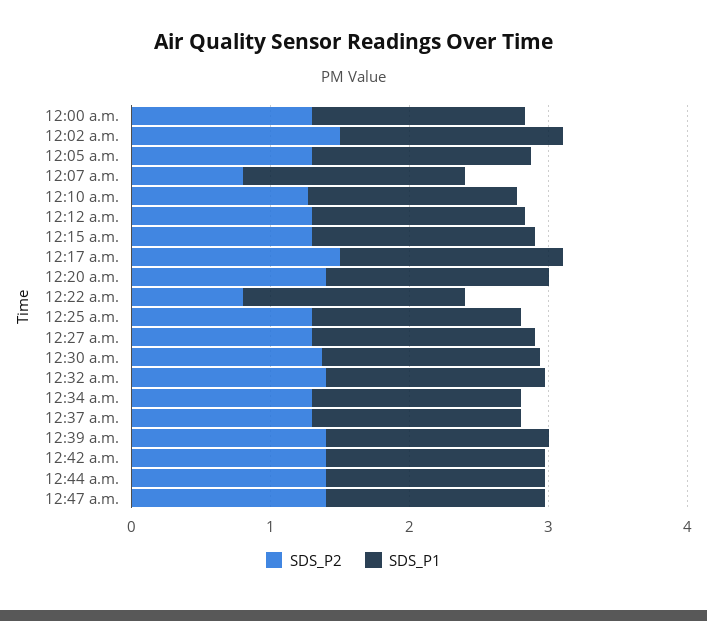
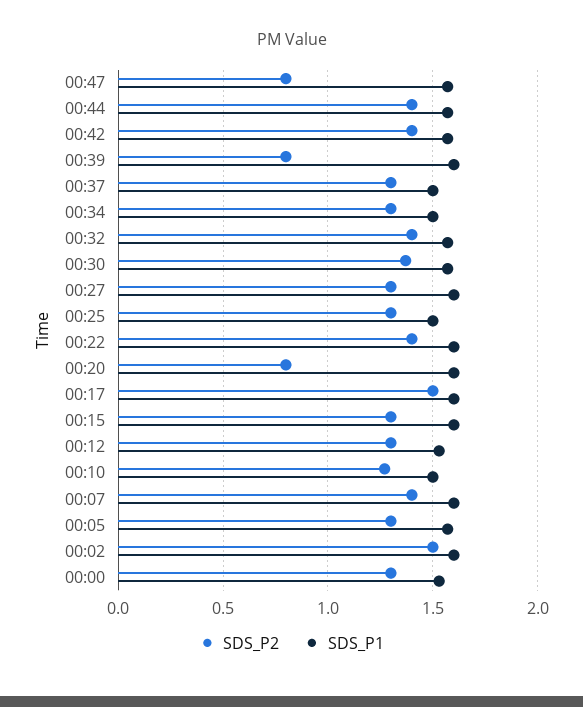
SDS_P2, 12:07 a.m.: 0.8 -> 1.4
SDS_P2, 12:20 a.m.: 1.4 -> 0.8
SDS_P2, 12:22 a.m.: 0.8 -> 1.4
SDS_P2, 12:39 a.m.: 1.4 -> 0.8
SDS_P2, 12:47 a.m.: 1.4 -> 0.8

